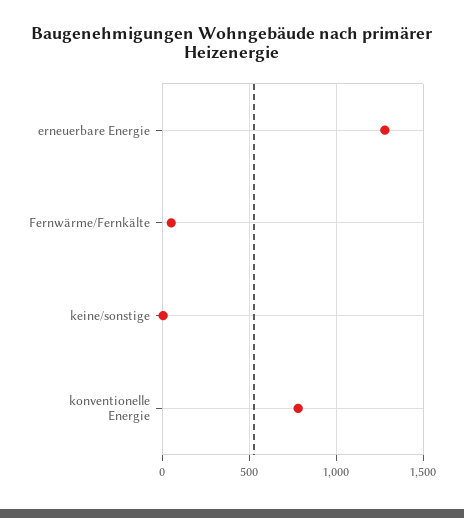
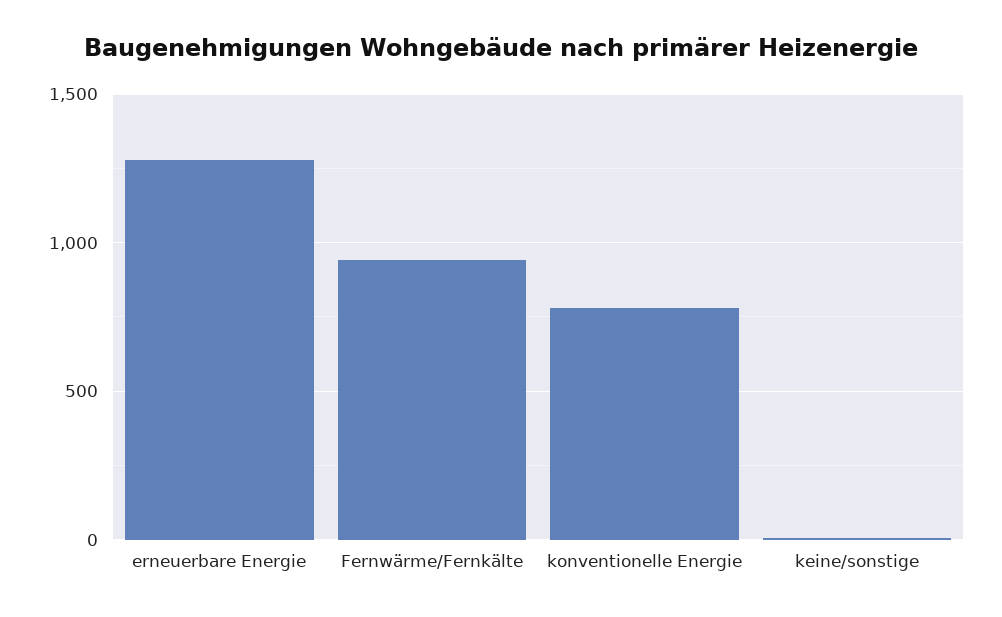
Fernwärme/Fernkälte: 50 -> 950

